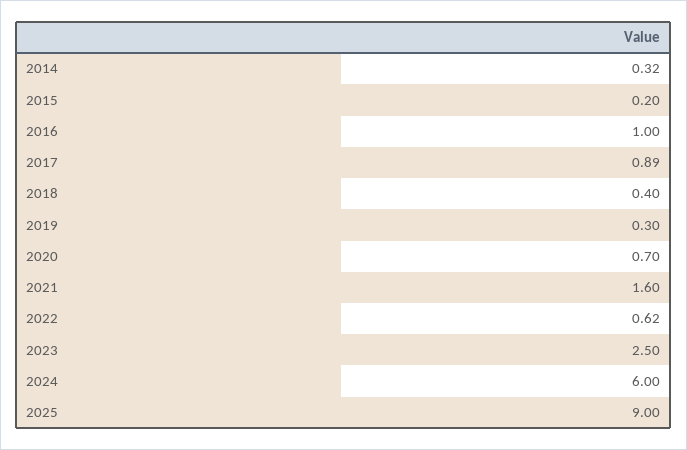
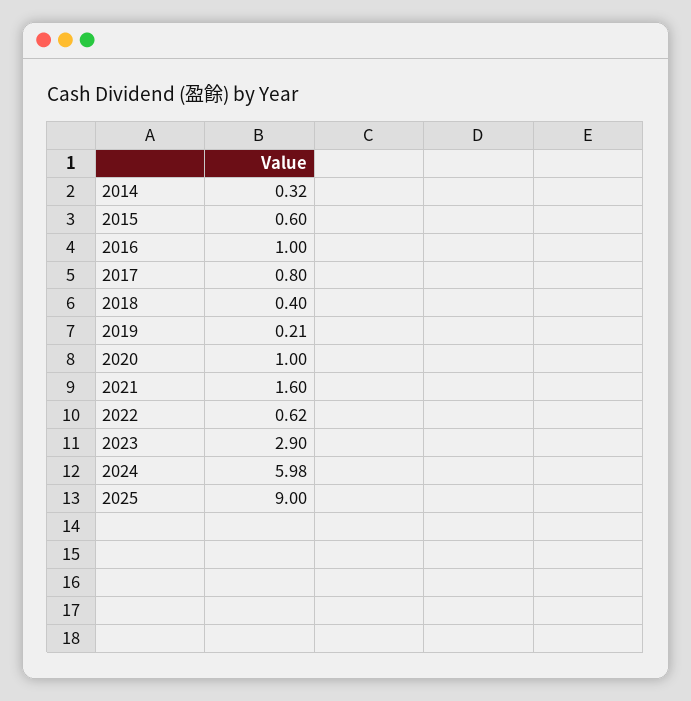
2015: 0.2 -> 0.6
2017: 0.89 -> 0.8
2019: 0.3 -> 0.21
2020: 0.7 -> 1
2023: 2.5 -> 2.9
2024: 6 -> 5.98

